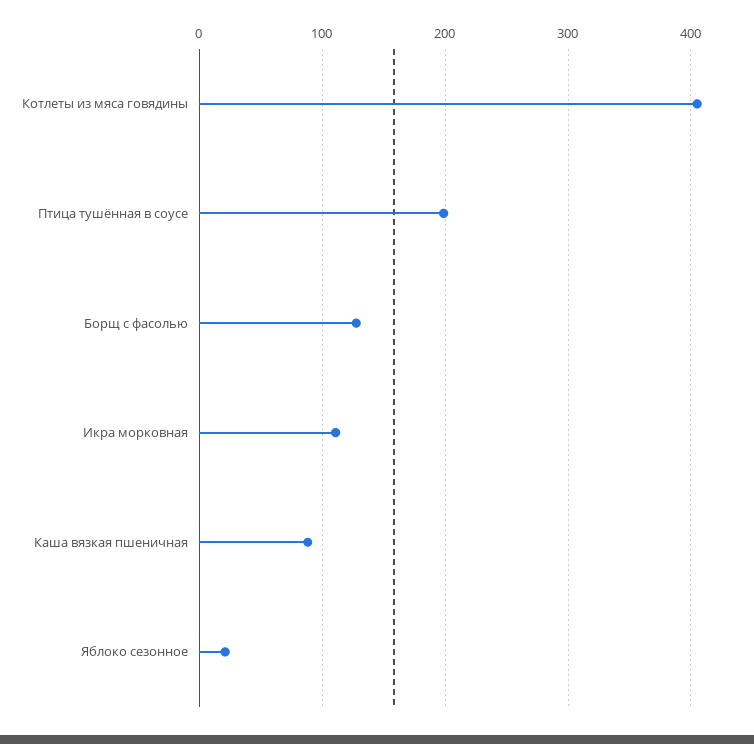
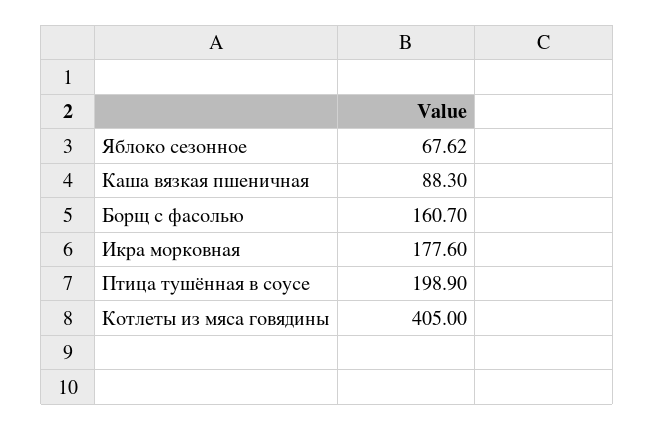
Борщ с фасолью: 130 -> 160.7
Икра морковная: 110 -> 177.6
Яблоко сезонное: 20 -> 67.62

